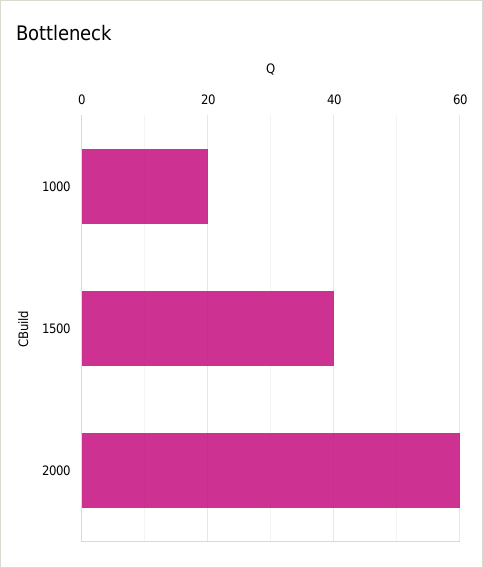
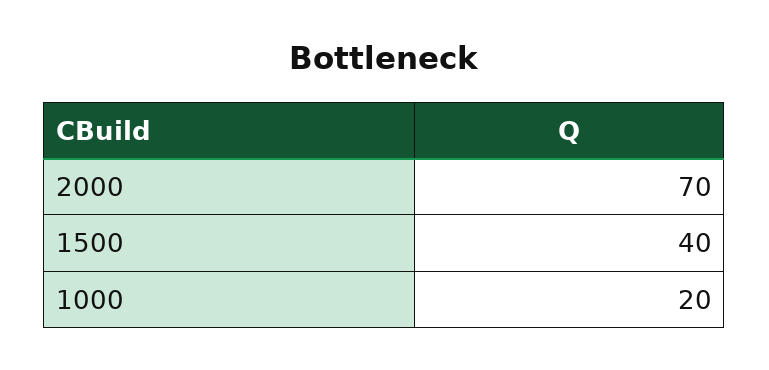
2000: 60 -> 70

